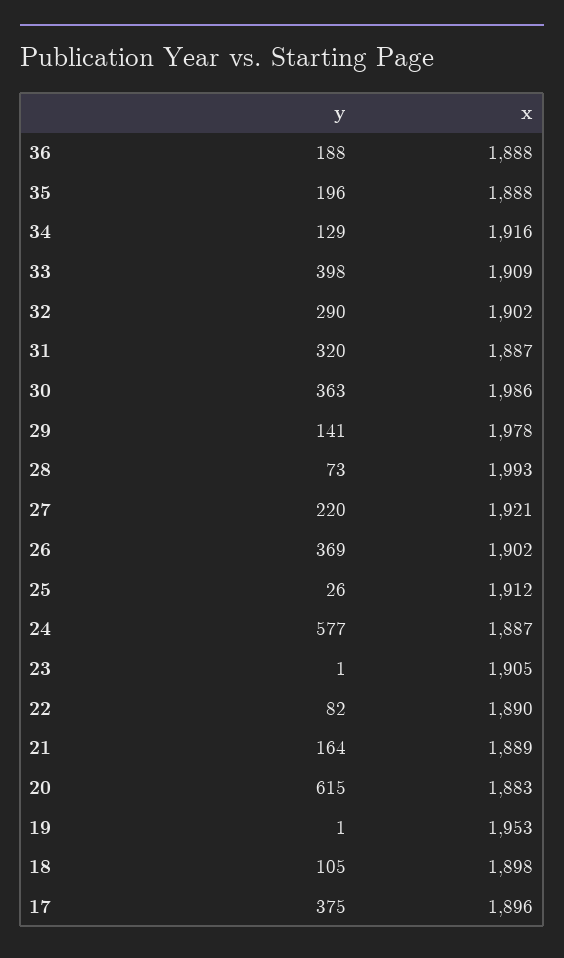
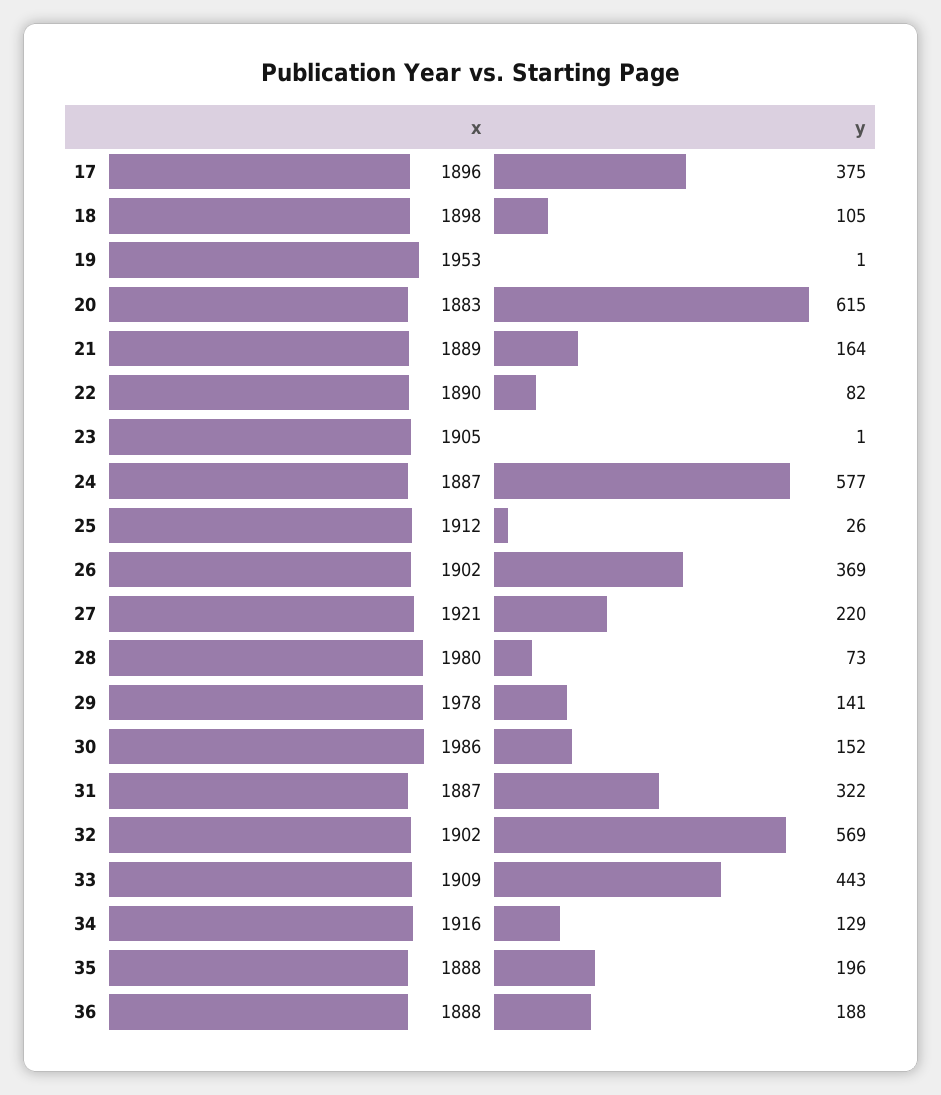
y, 33: 398 -> 443
y, 32: 290 -> 569
y, 31: 320 -> 322
y, 30: 363 -> 152
x, 28: 1993 -> 1980

